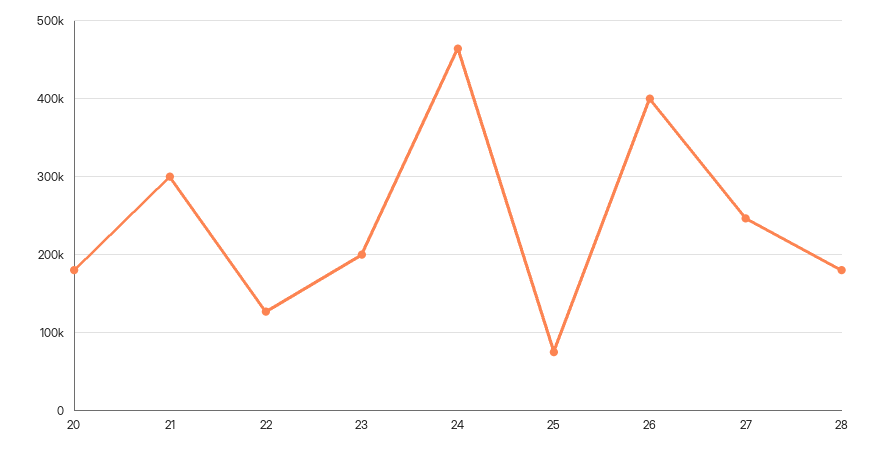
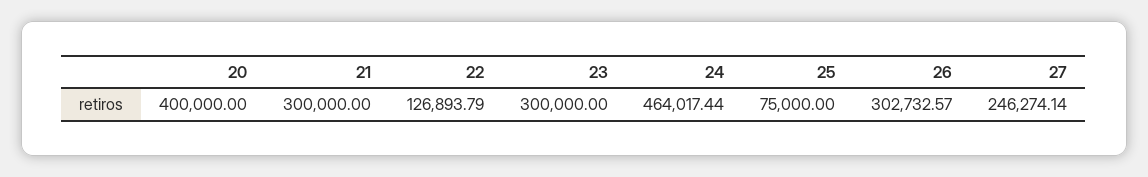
20: 180000 -> 400000
23: 200000 -> 300000
26: 400000 -> 302732.57
28: 180000 -> none

